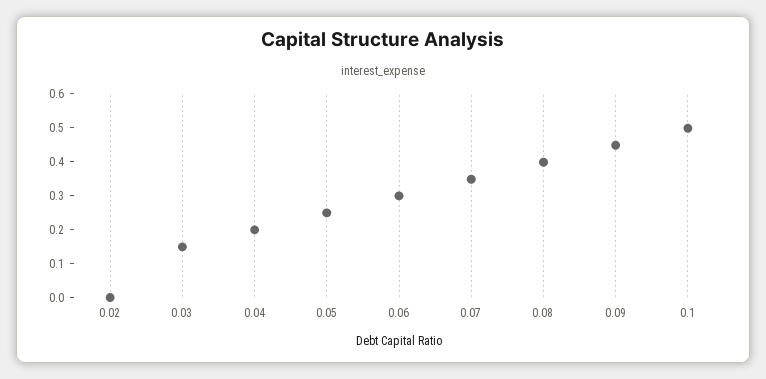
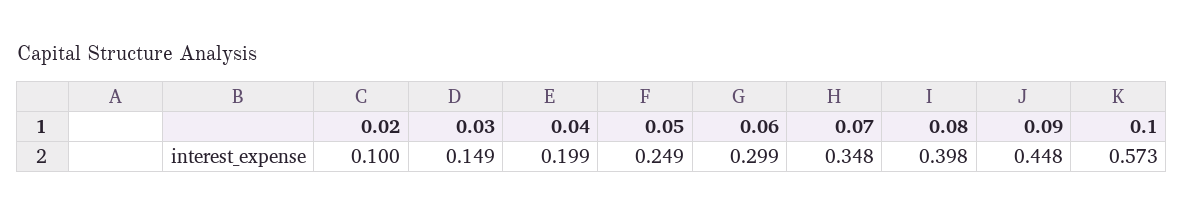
0.02: 0 -> 0.1
0.1: 0.5 -> 0.573

